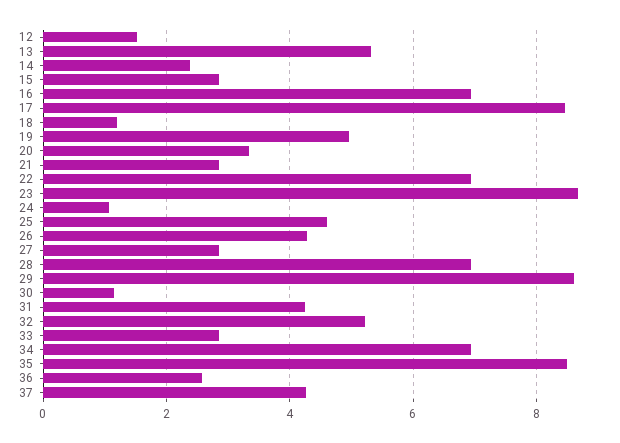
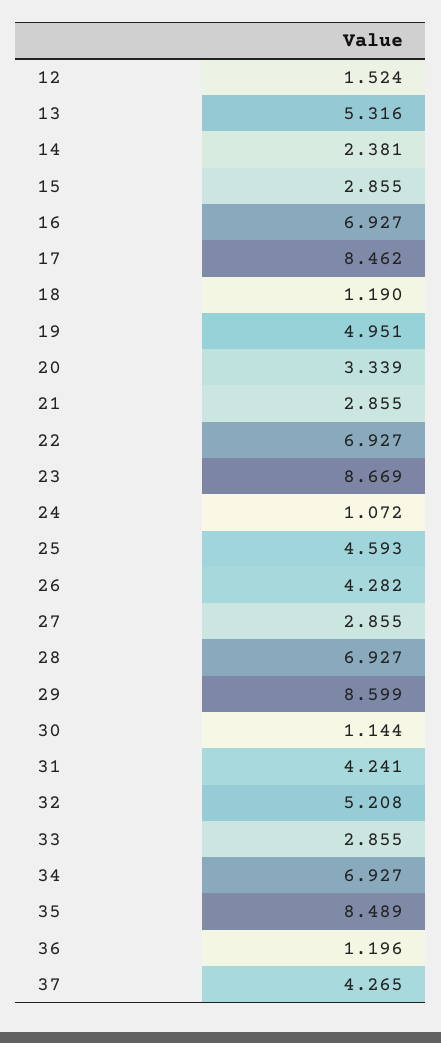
36: 2.6 -> 1.196

